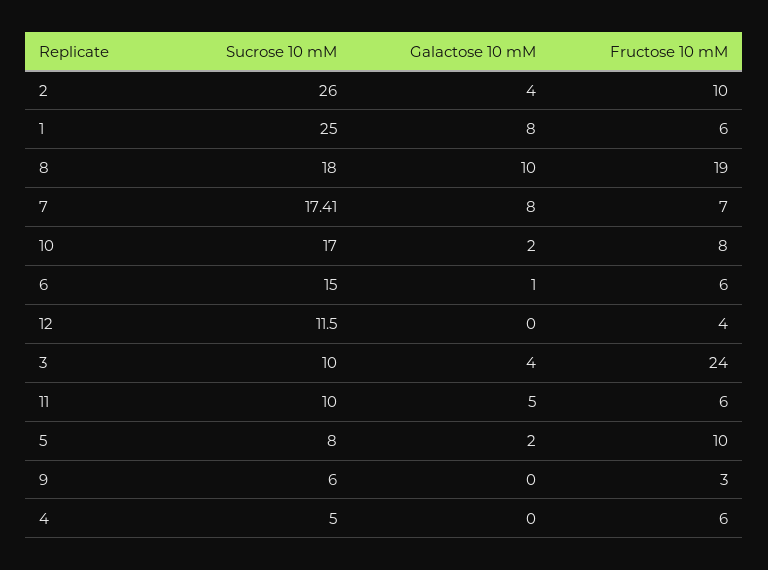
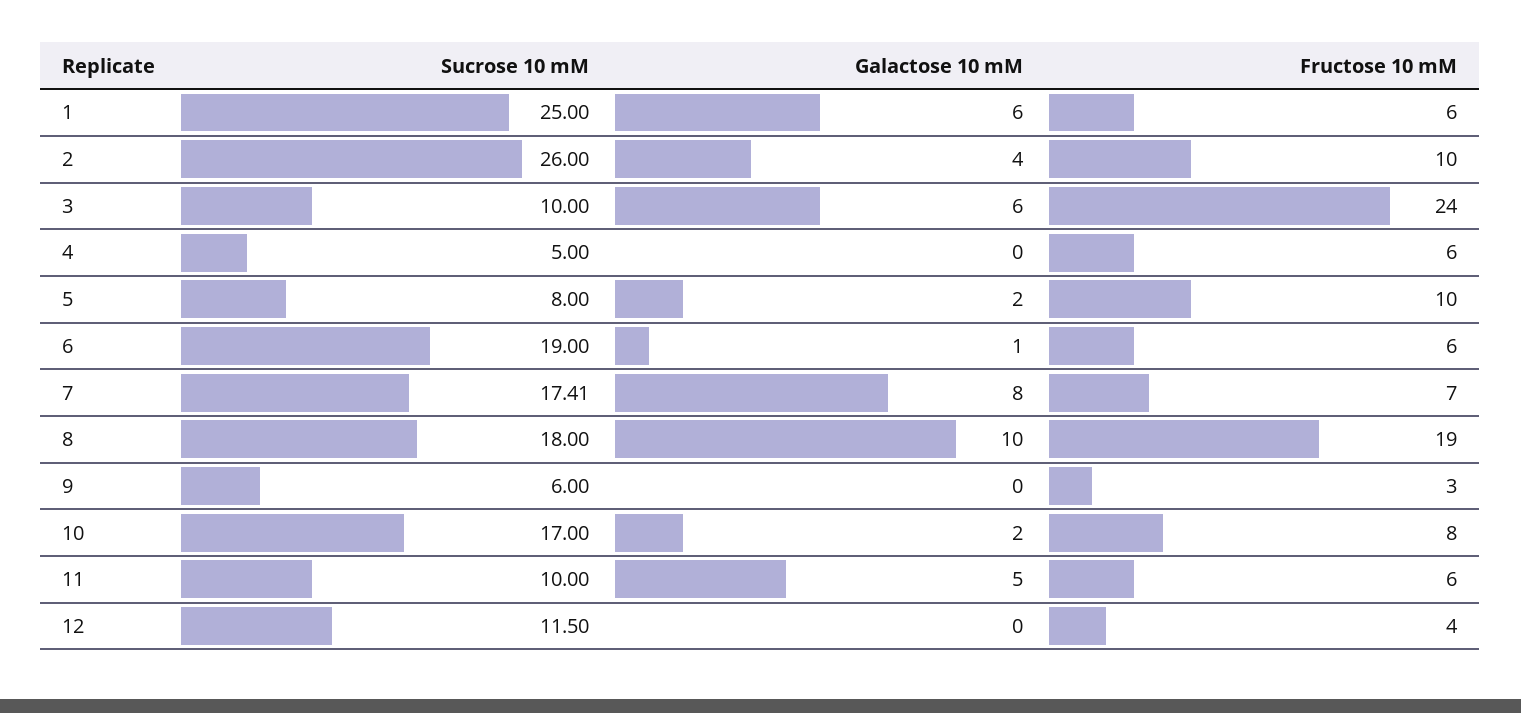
Galactose 10 mM, 1: 8 -> 6
Sucrose 10 mM, 6: 15 -> 19
Galactose 10 mM, 3: 4 -> 6

